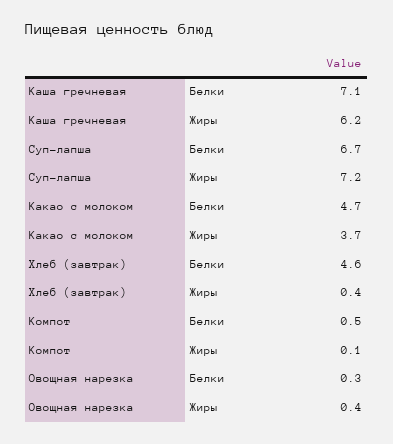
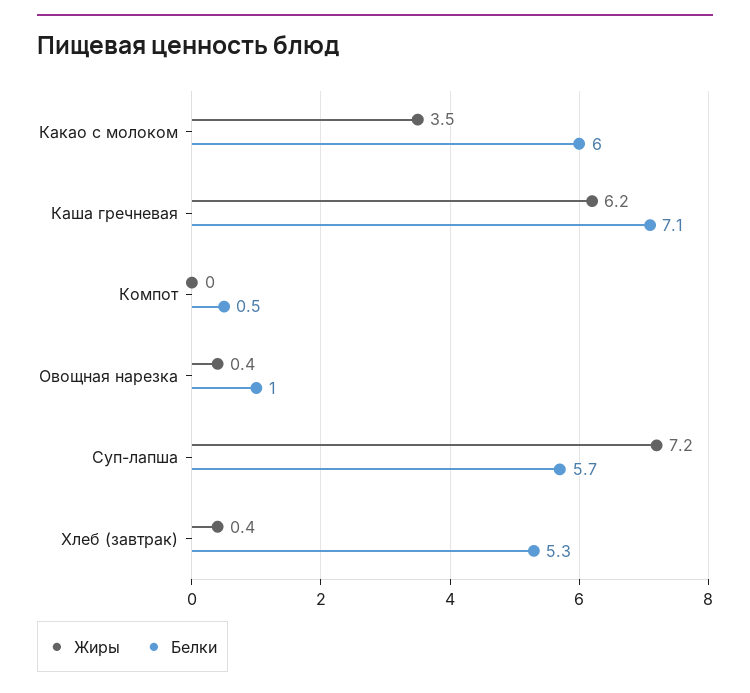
Белки, Суп-лапша: 6.7 -> 5.7
Белки, Какао с молоком: 4.7 -> 6
Жиры, Какао с молоком: 3.7 -> 3.5
Белки, Хлеб (завтрак): 4.6 -> 5.3
Жиры, Компот: 0.1 -> 0
Белки, Овощная нарезка: 0.3 -> 1

